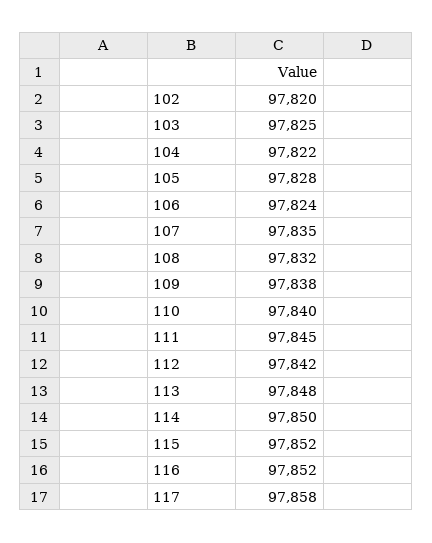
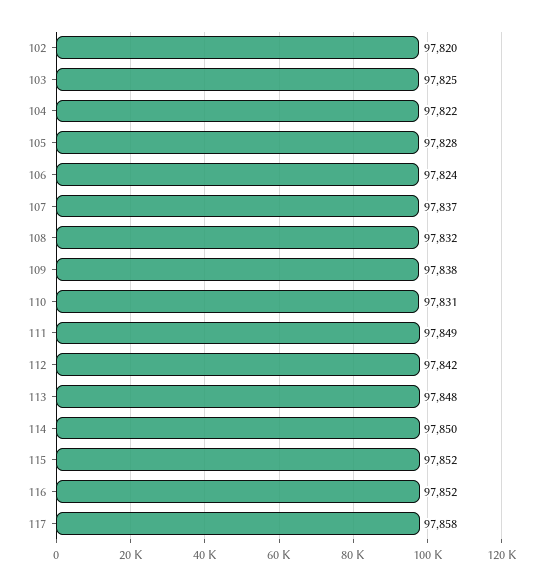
107: 97835 -> 97837
110: 97840 -> 97831
111: 97845 -> 97849

